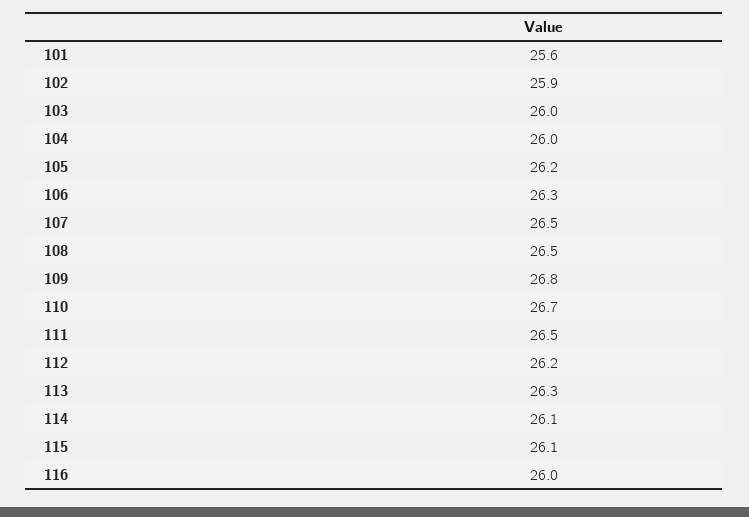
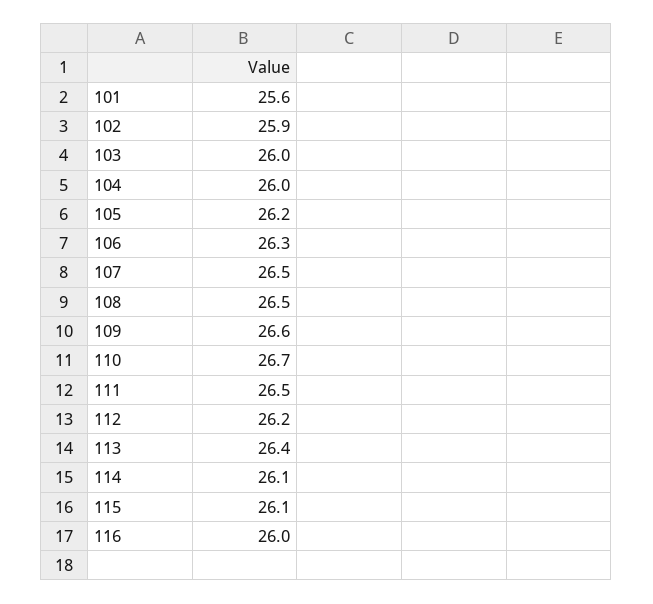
109: 26.8 -> 26.6
113: 26.3 -> 26.4

